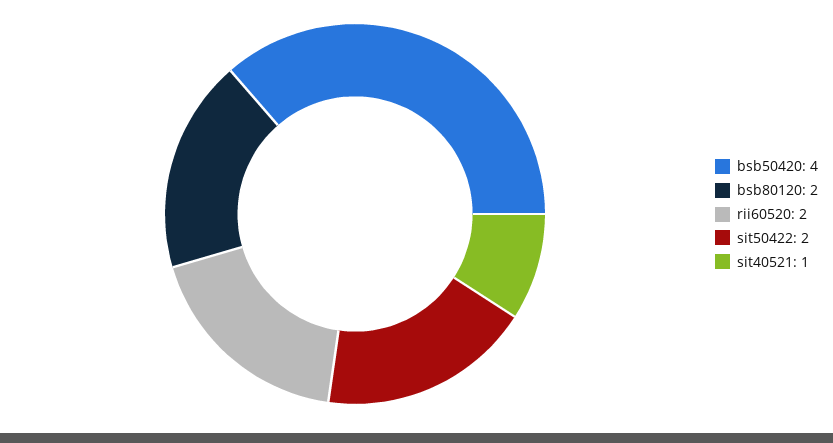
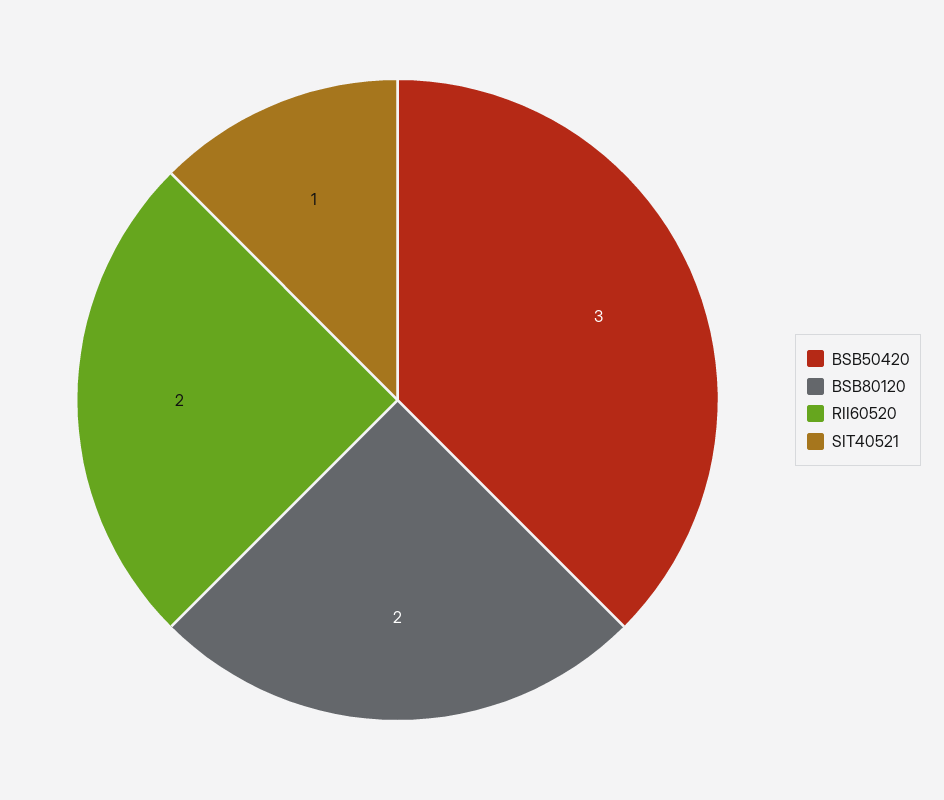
bsb50420: 4 -> 3
sit50422: 2 -> none

